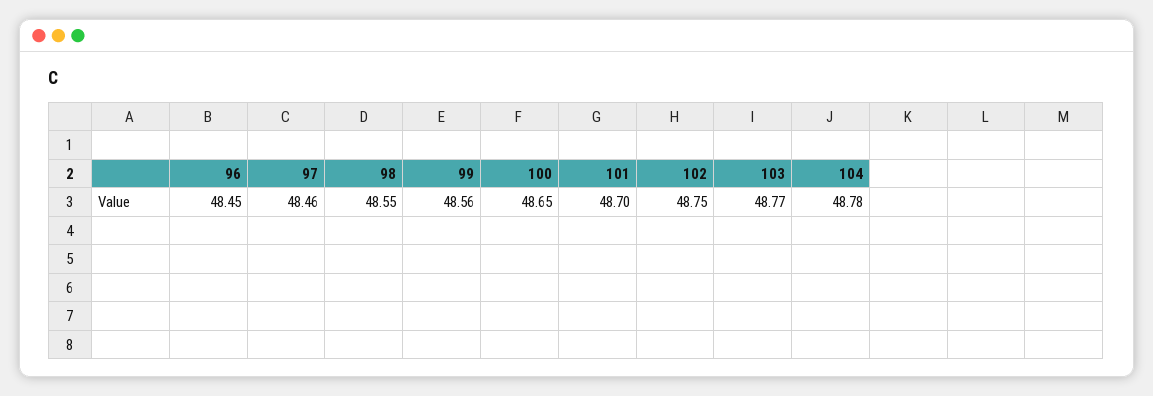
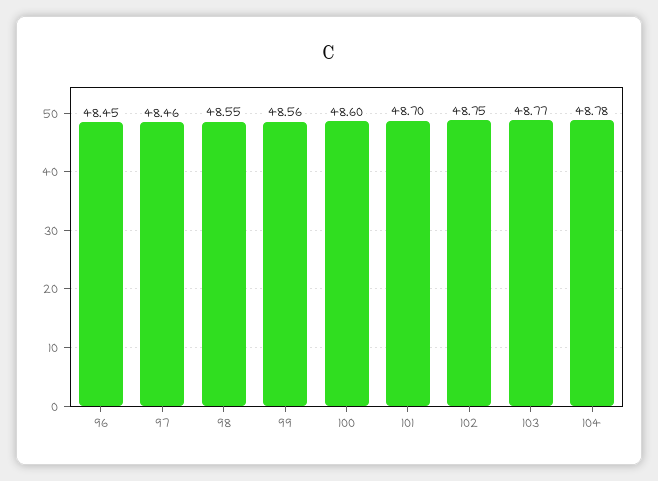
100: 48.65 -> 48.6

